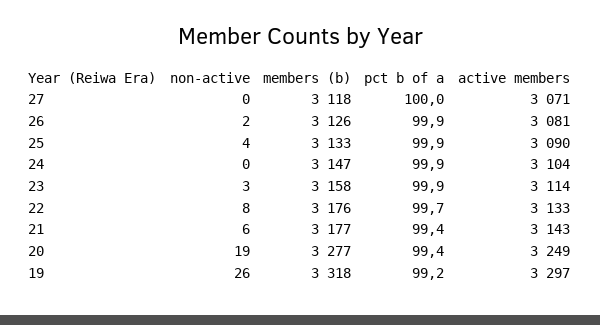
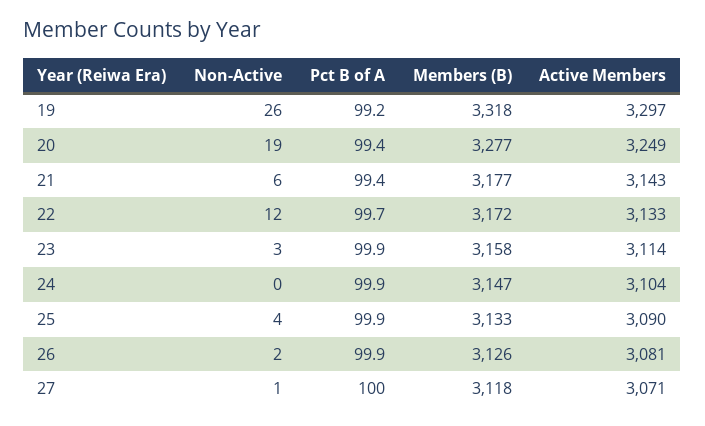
non-active, 27: 0 -> 1
non-active, 22: 8 -> 12
members (b), 22: 3176 -> 3172

